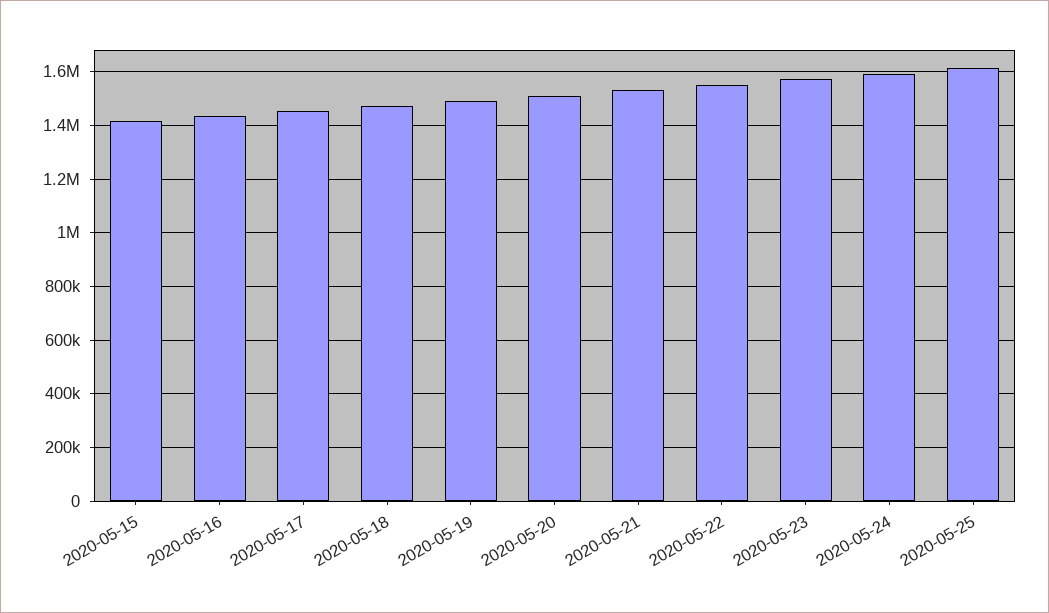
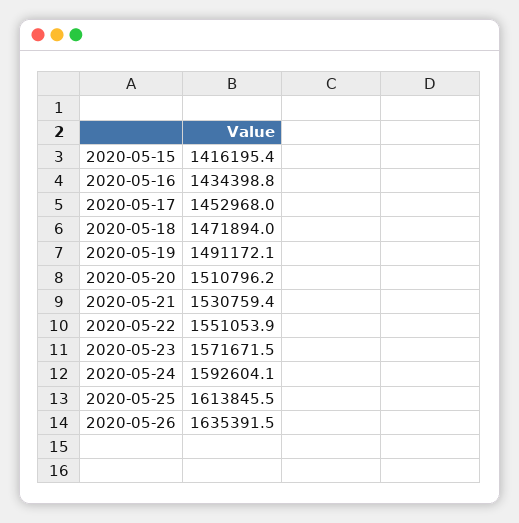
2020-05-26: none -> 1635391.5

